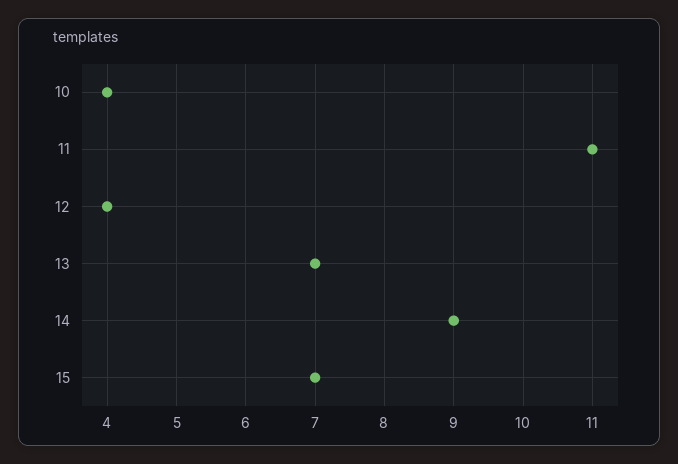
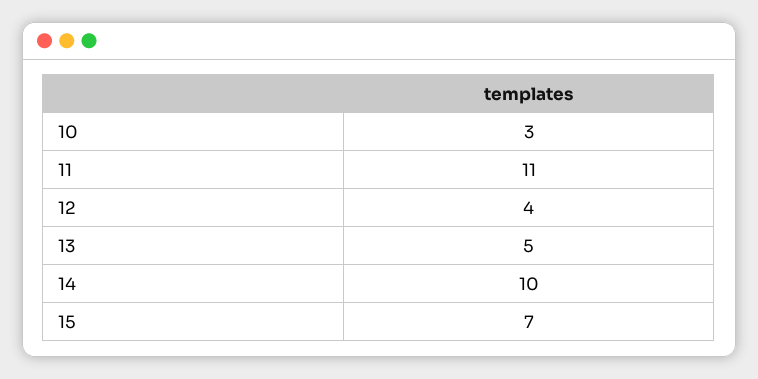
10: 4 -> 3
13: 7 -> 5
14: 9 -> 10

